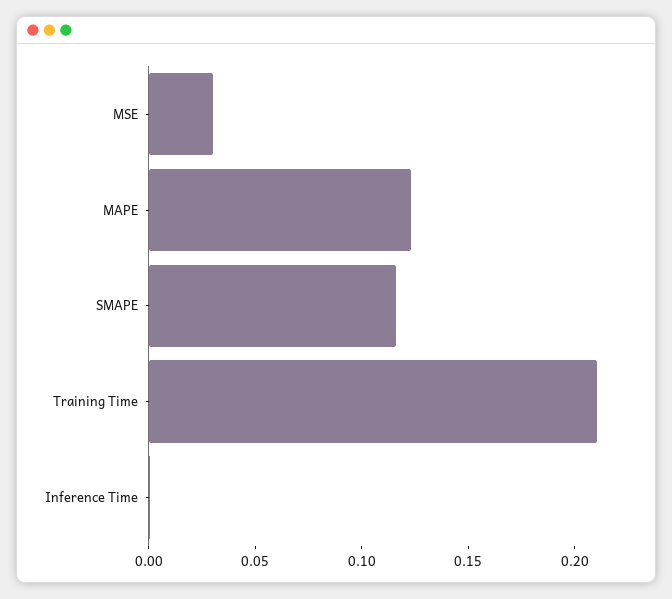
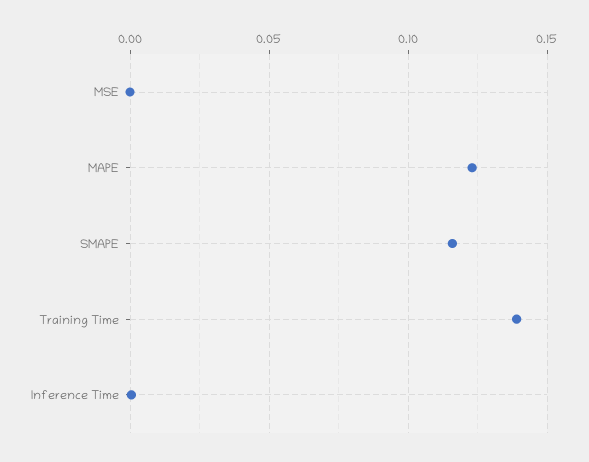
MSE: 0.03 -> 0
Training Time: 0.21 -> 0.14

